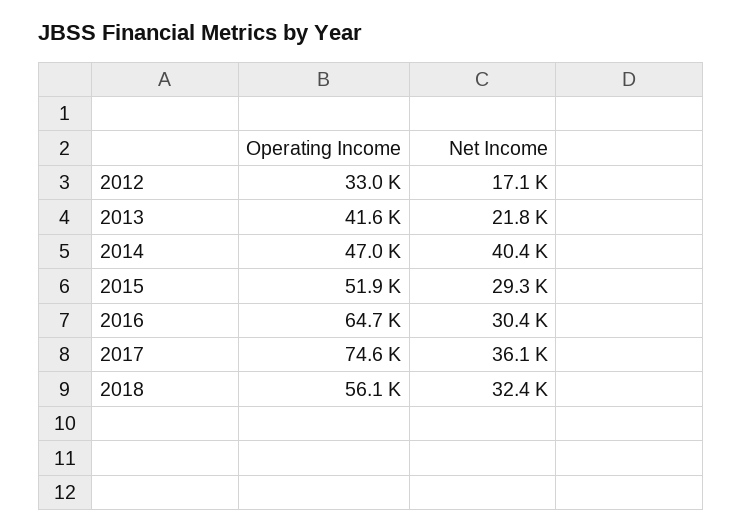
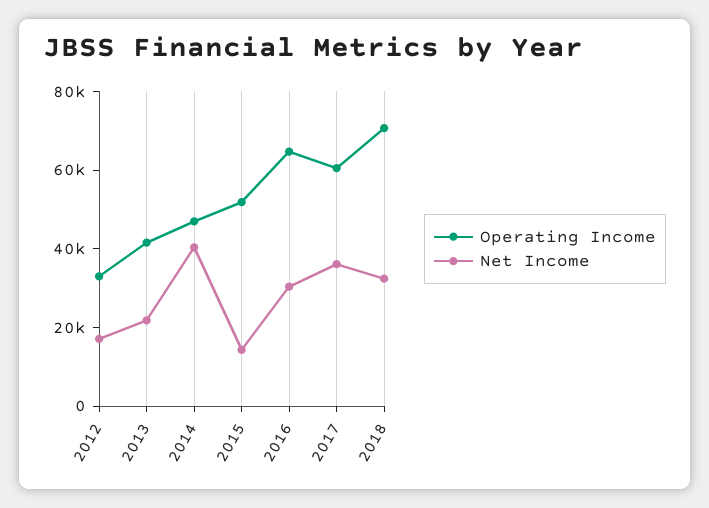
Net Income, 2015: 29300 -> 15000
Operating Income, 2017: 74600 -> 60000
Operating Income, 2018: 56100 -> 70000

